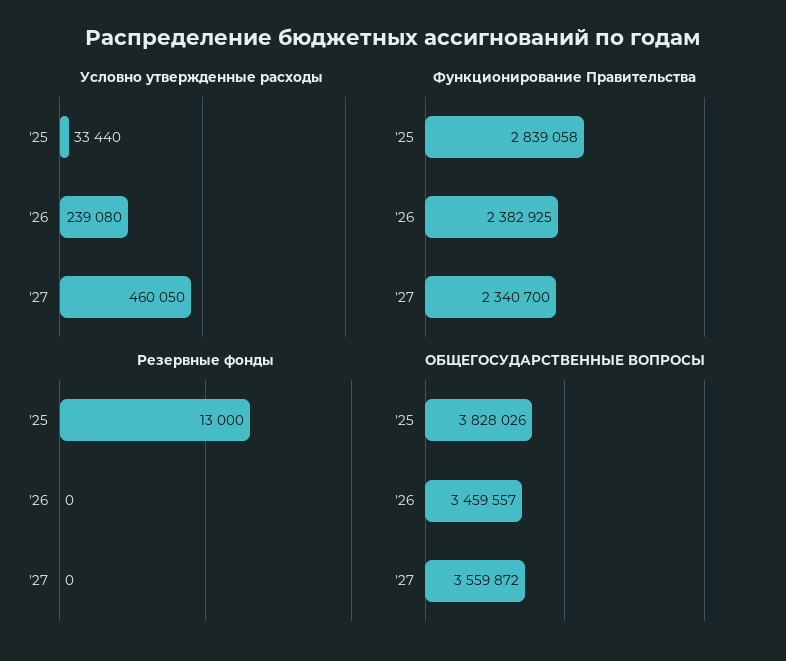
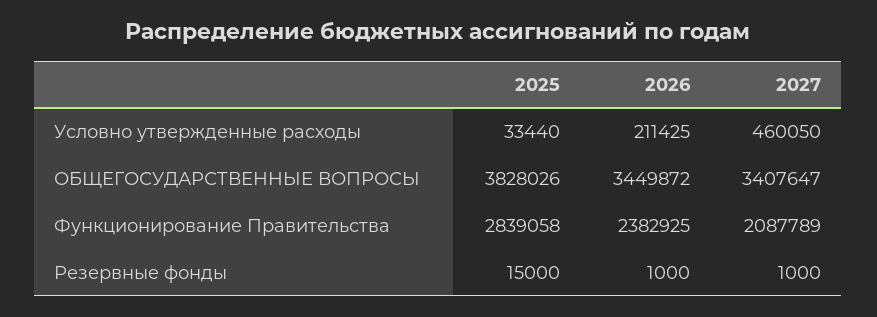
Условно утвержденные расходы, '26: 239080 -> 211425
Функционирование Правительства, '27: 2340700 -> 2087789
Резервные фонды, '25: 13000 -> 15000
Резервные фонды, '26: 0 -> 1000
Резервные фонды, '27: 0 -> 1000
ОБЩЕГОСУДАРСТВЕННЫЕ ВОПРОСЫ, '26: 3459557 -> 3449872
ОБЩЕГОСУДАРСТВЕННЫЕ ВОПРОСЫ, '27: 3559872 -> 3407647

